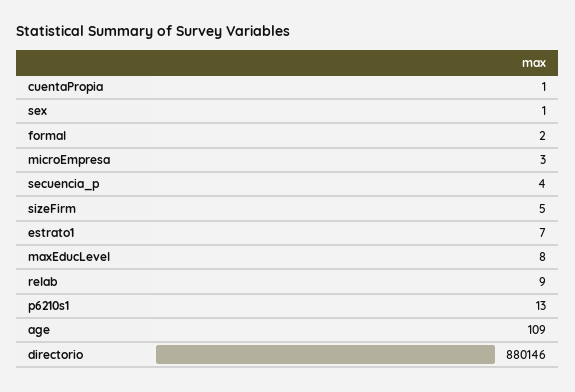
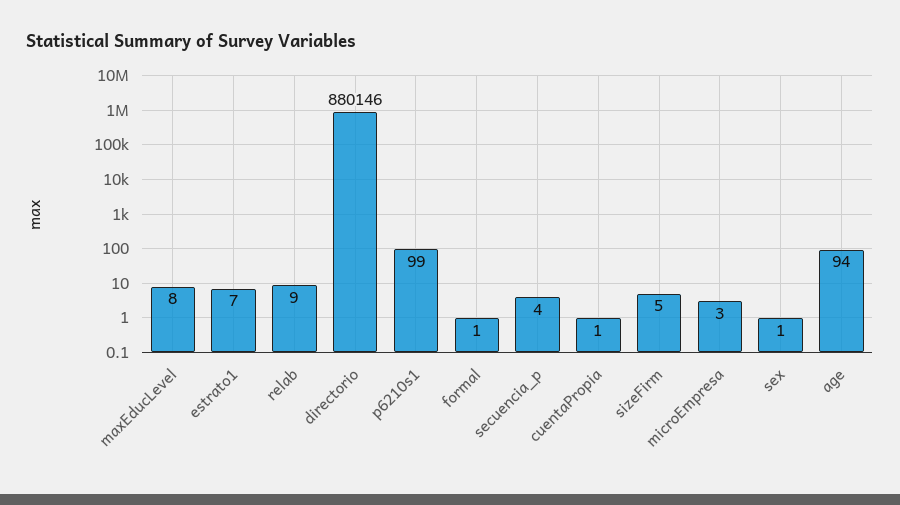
formal: 2 -> 1
p6210s1: 13 -> 99
age: 109 -> 94

